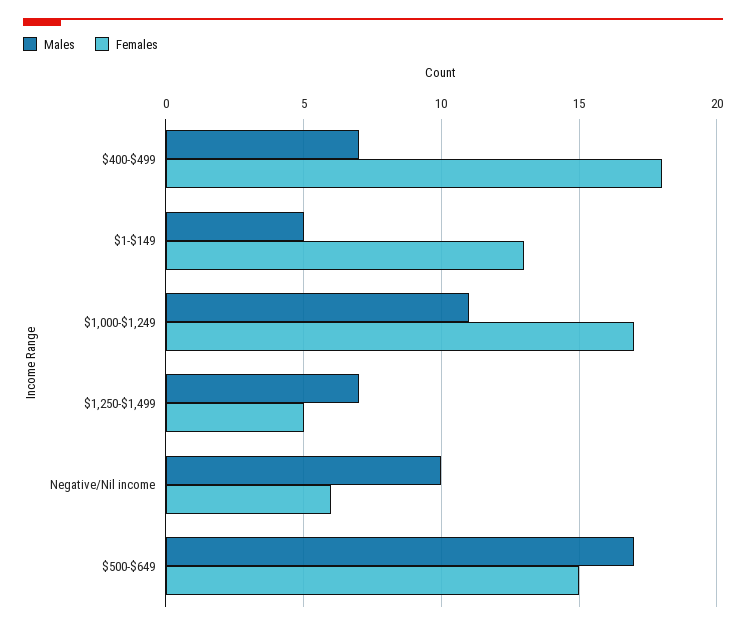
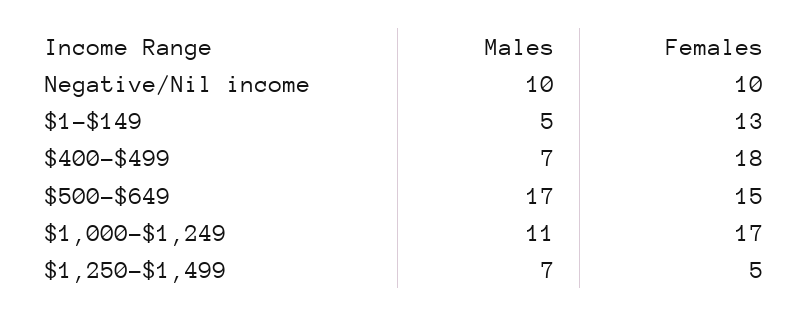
Females, Negative/Nil income: 6 -> 10

